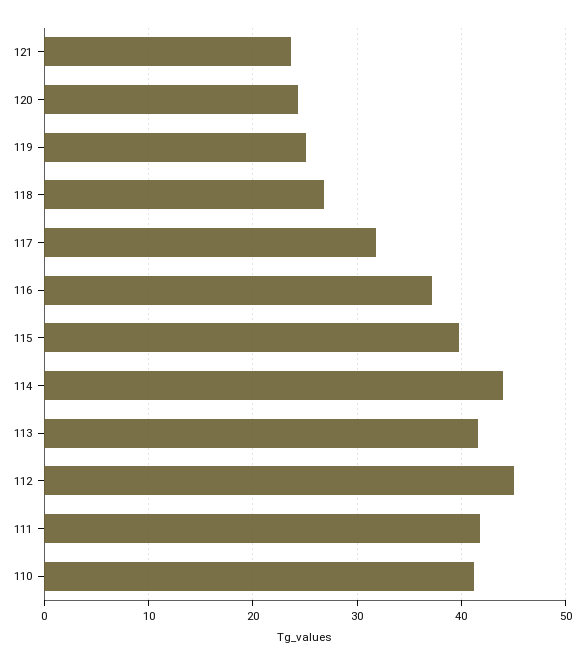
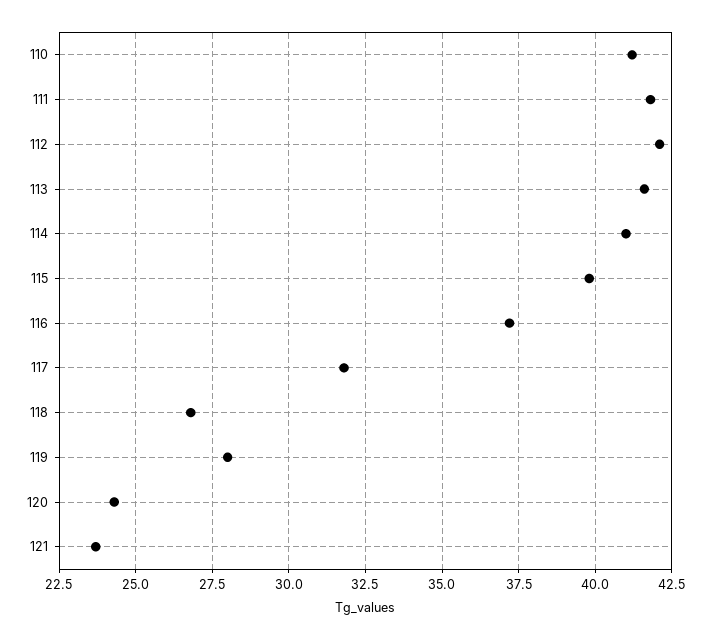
119: 25 -> 28
114: 44 -> 41
112: 45 -> 42

